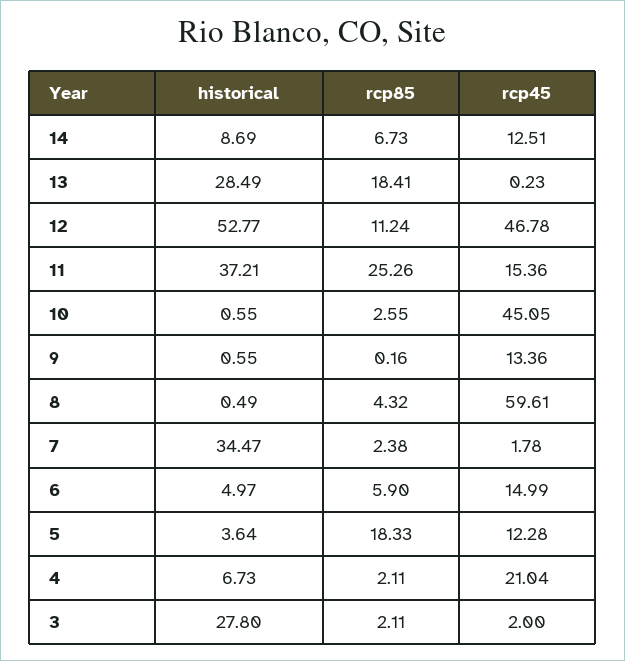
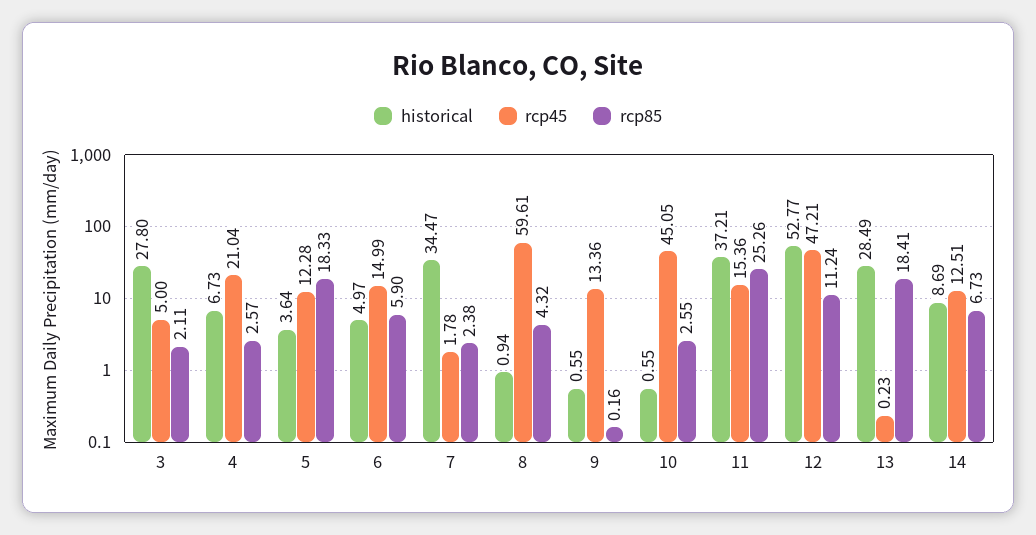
rcp45, 12: 46.78 -> 47.21
historical, 8: 0.49 -> 0.94
rcp85, 4: 2.11 -> 2.57
rcp45, 3: 2 -> 5

